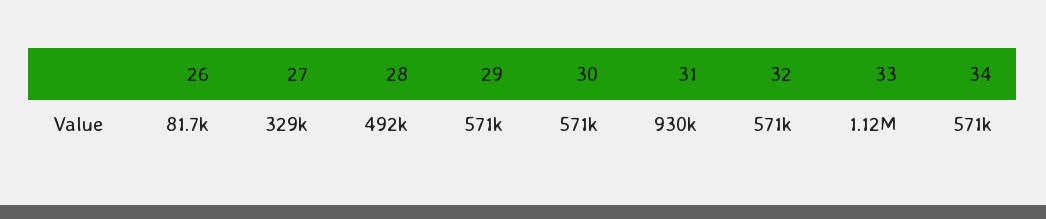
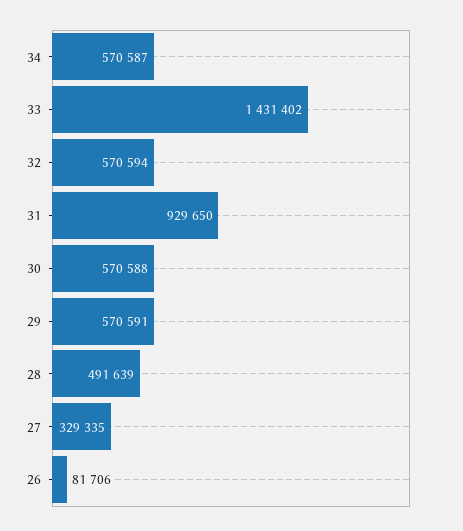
33: 1120000 -> 1431402

